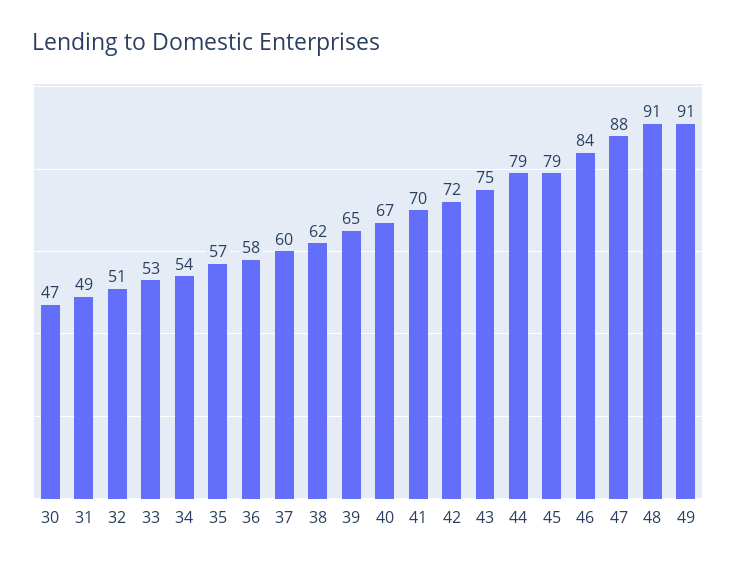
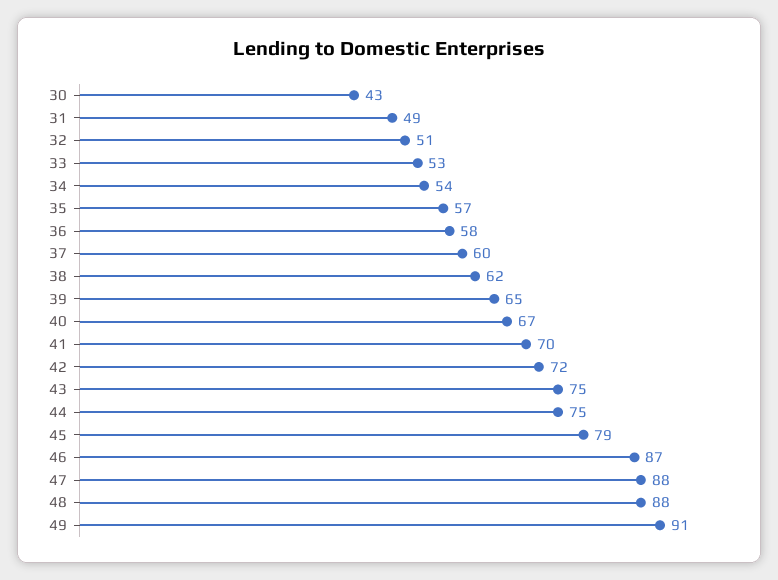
30: 47 -> 43
44: 79 -> 75
46: 84 -> 87
48: 91 -> 88

